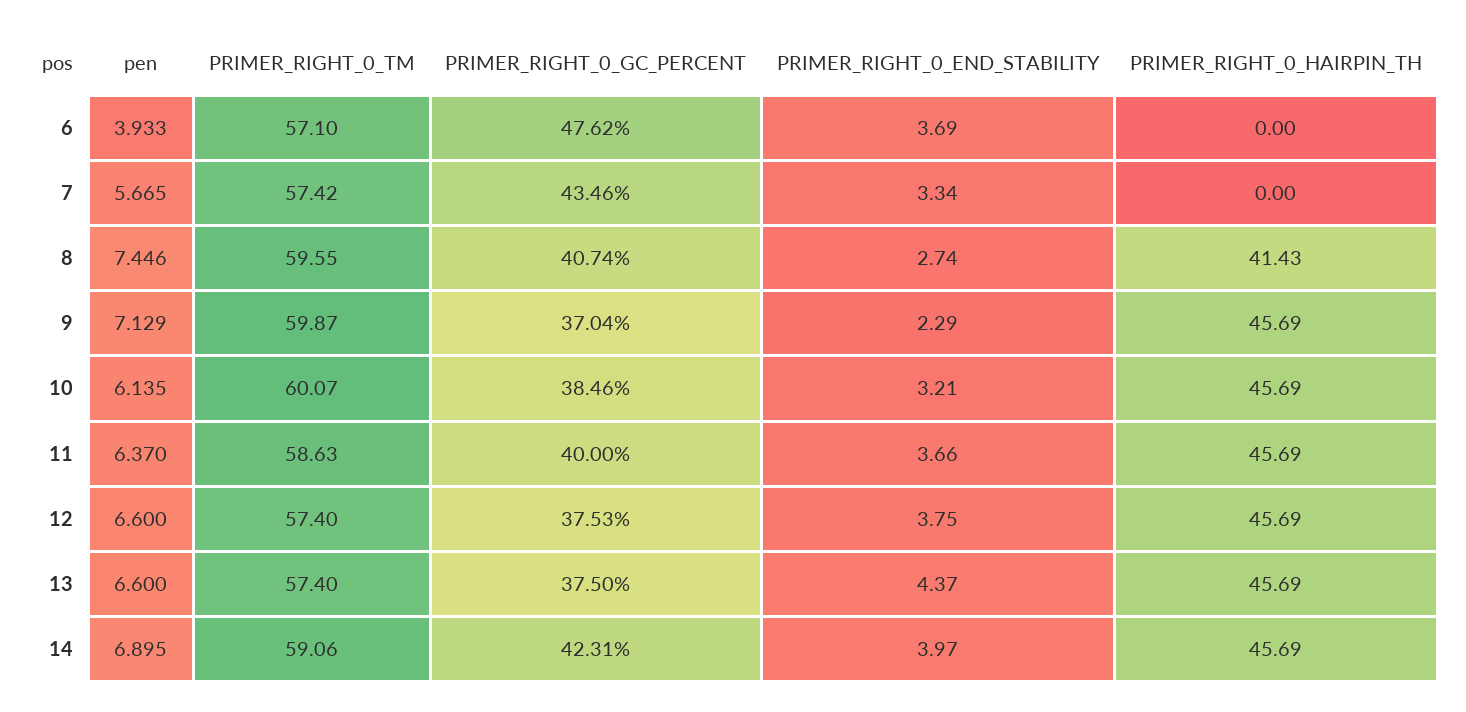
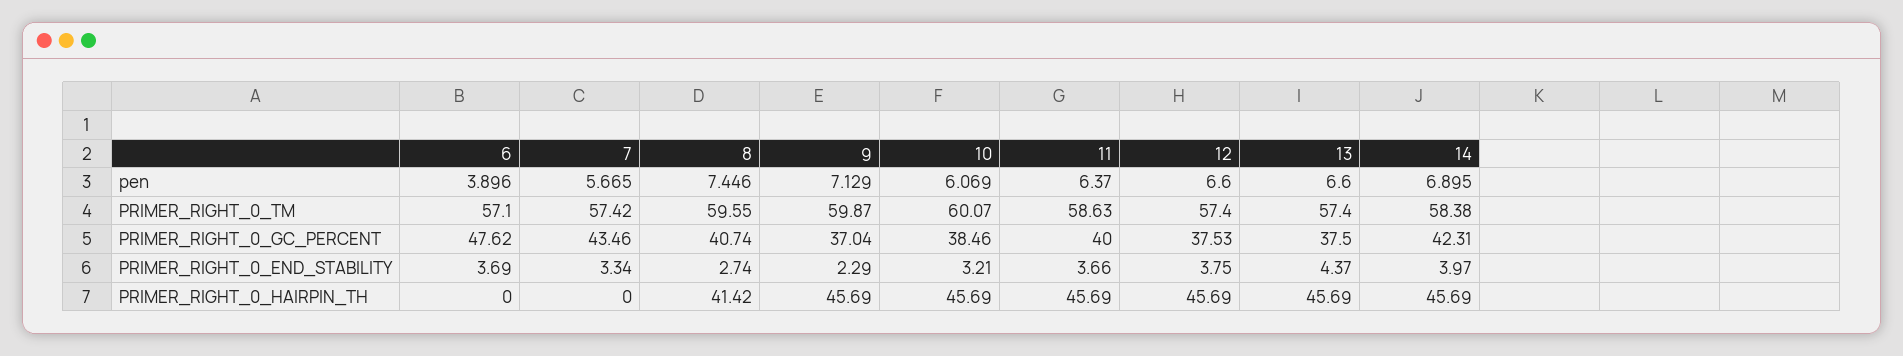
pen, 6: 3.933 -> 3.896
PRIMER_RIGHT_0_HAIRPIN_TH, 8: 41.43 -> 41.42
pen, 10: 6.135 -> 6.069
PRIMER_RIGHT_0_TM, 14: 59.06 -> 58.38

